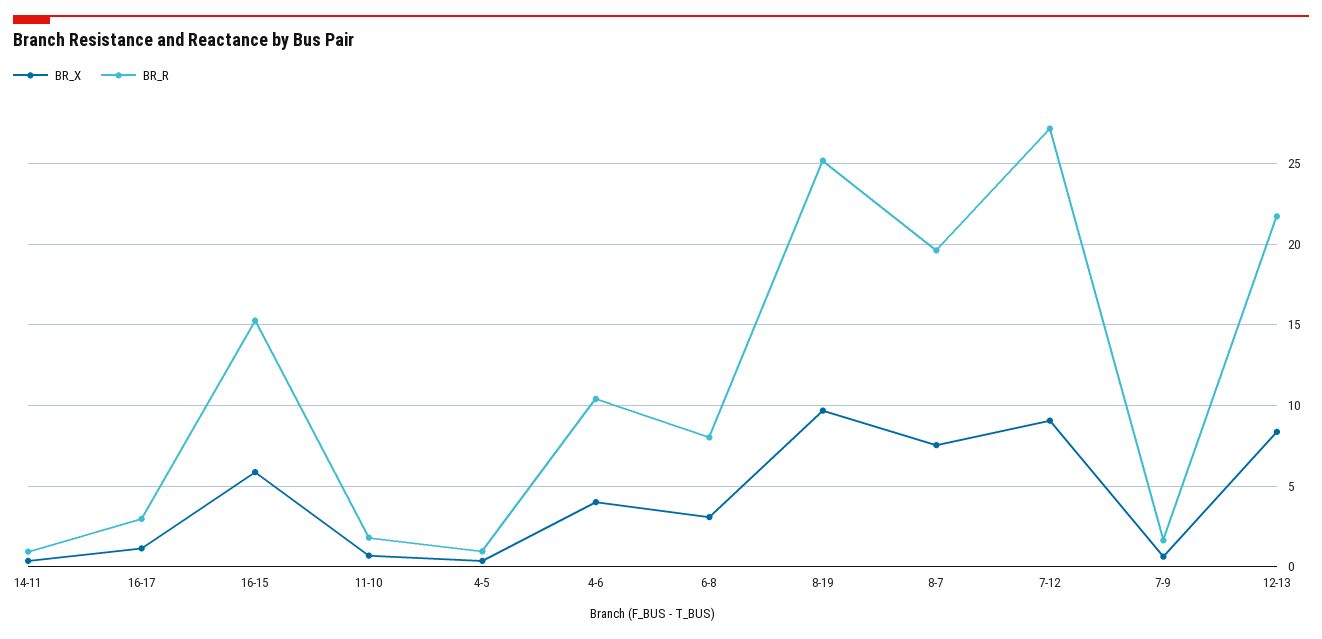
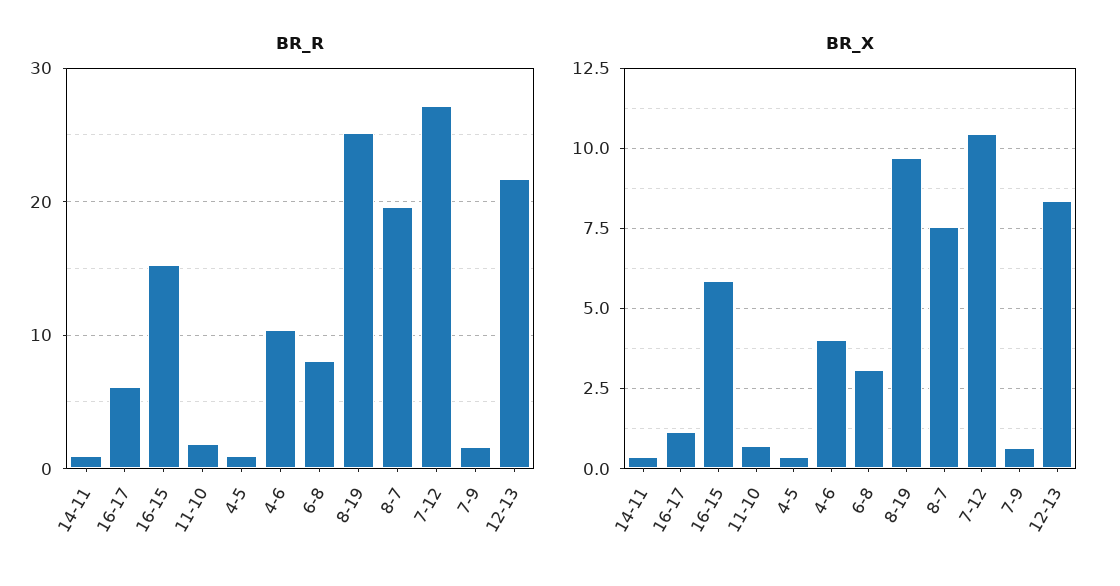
BR_R, 16-17: 3 -> 6
BR_X, 7-12: 9 -> 10.5

